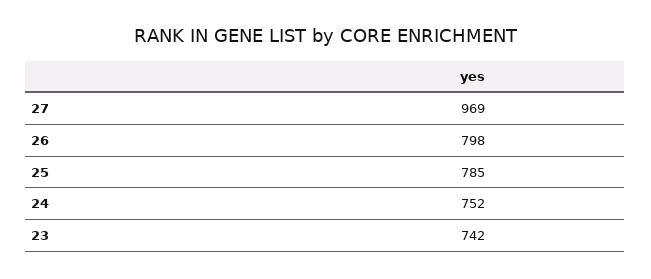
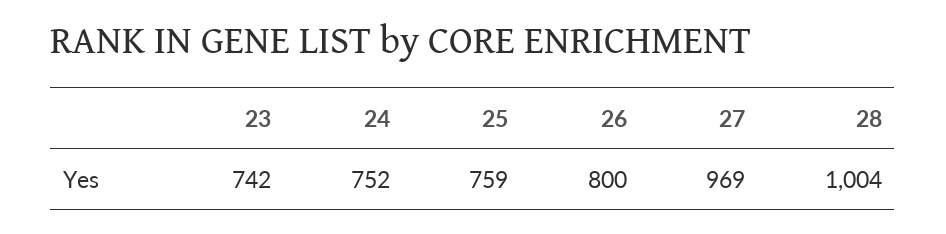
26: 798 -> 800
25: 785 -> 759
28: none -> 1004

